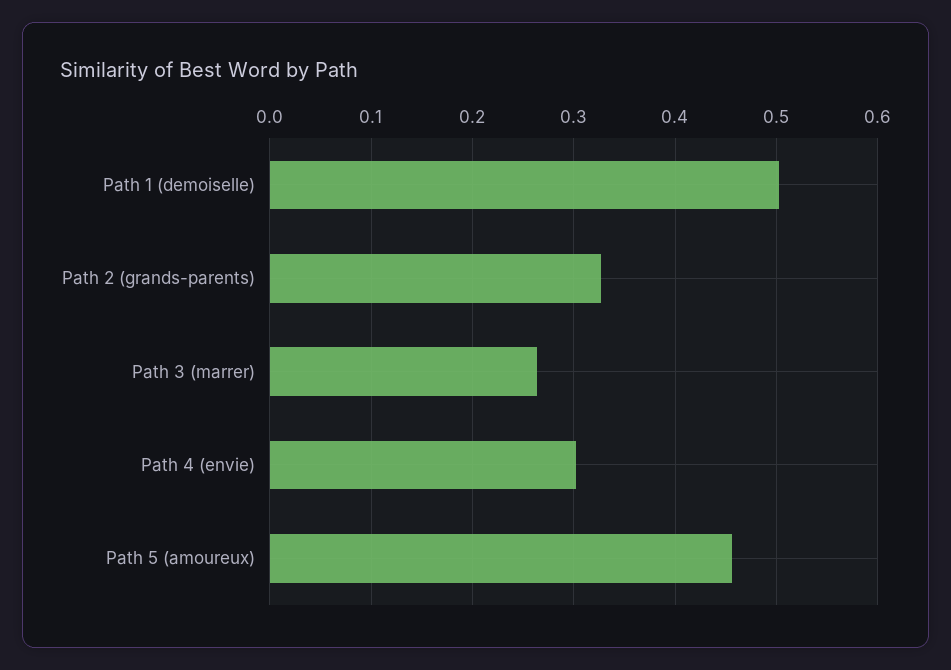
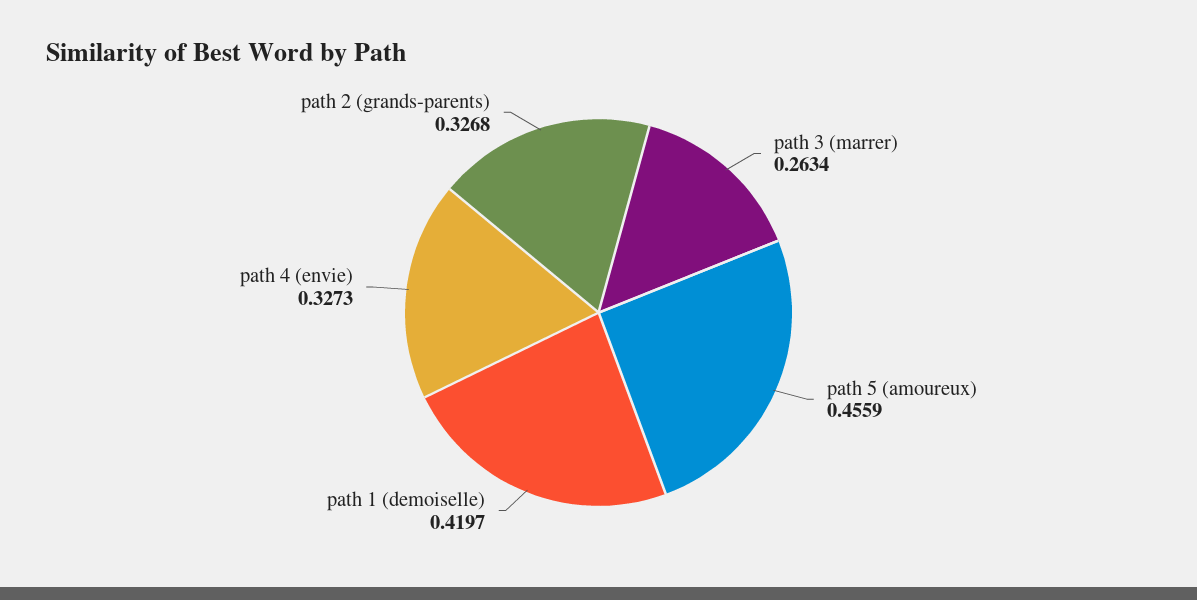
Path 1 (demoiselle): 0.5 -> 0.4197
Path 4 (envie): 0.3 -> 0.3273

